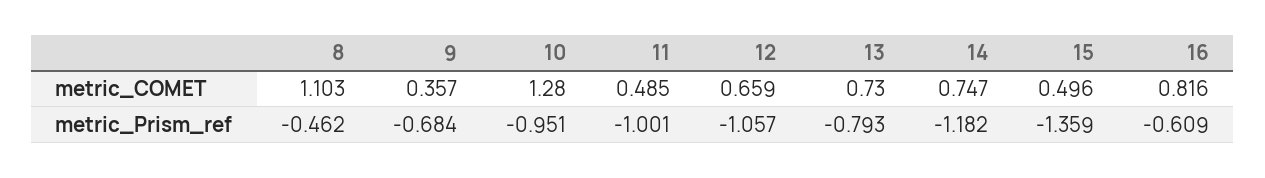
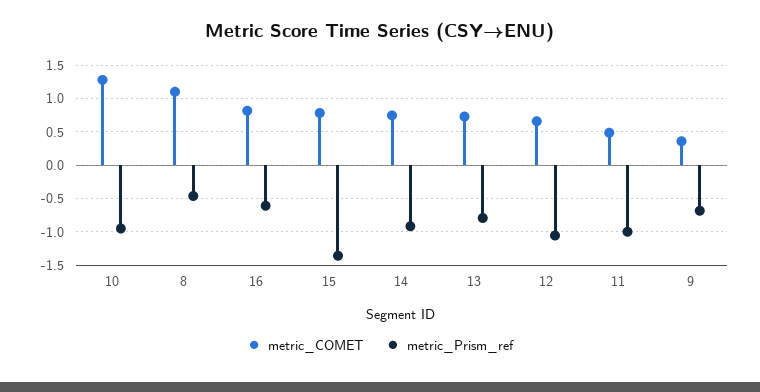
metric_COMET, 15: 0.496 -> 0.8
metric_Prism_ref, 14: -1.182 -> -0.9

